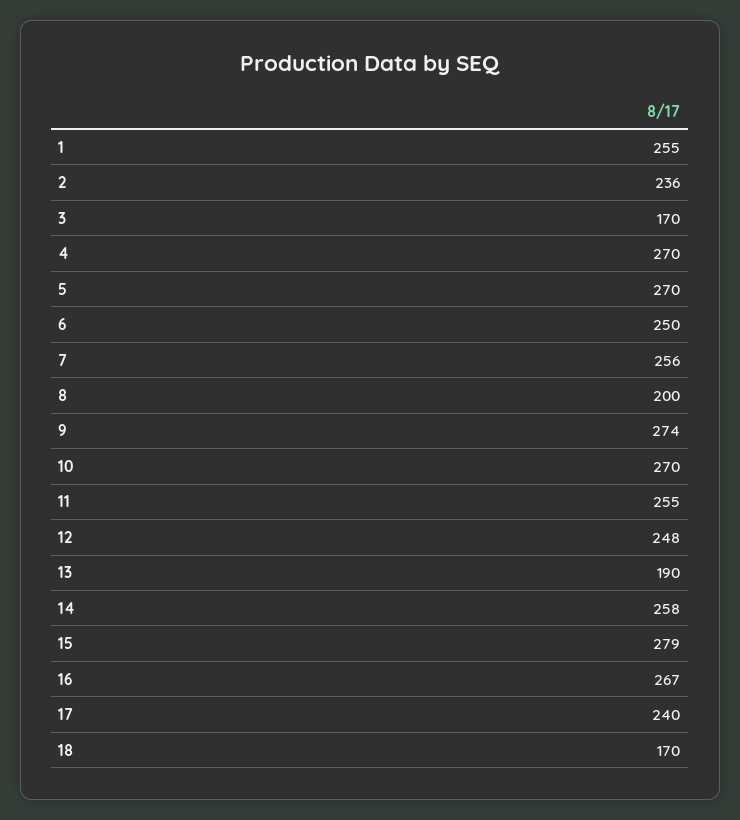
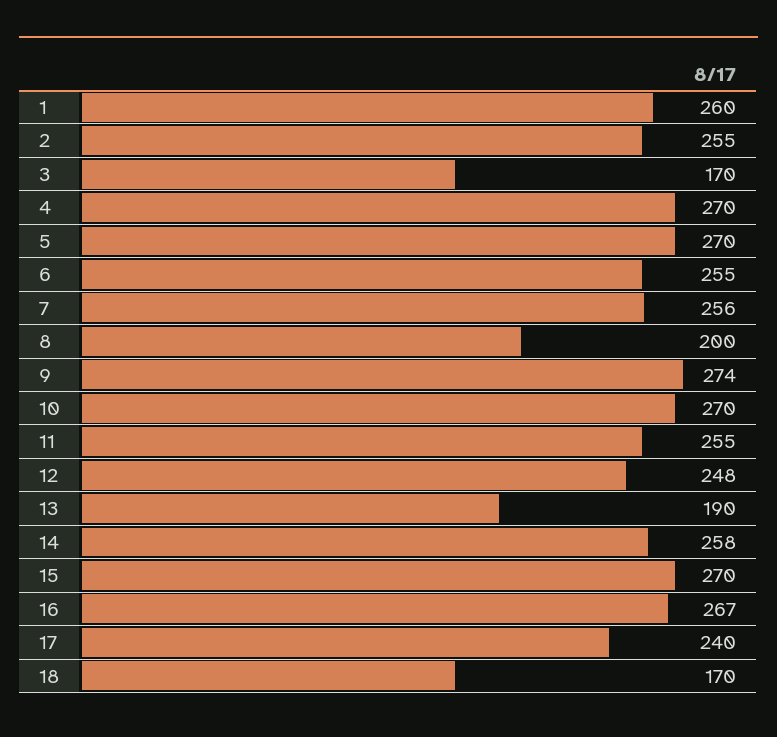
1: 255 -> 260
2: 236 -> 255
6: 250 -> 255
15: 279 -> 270

